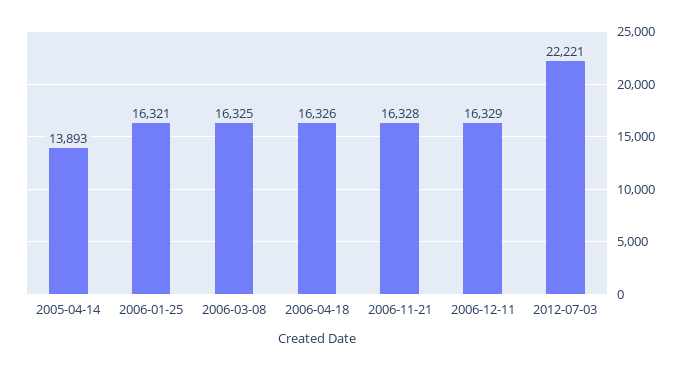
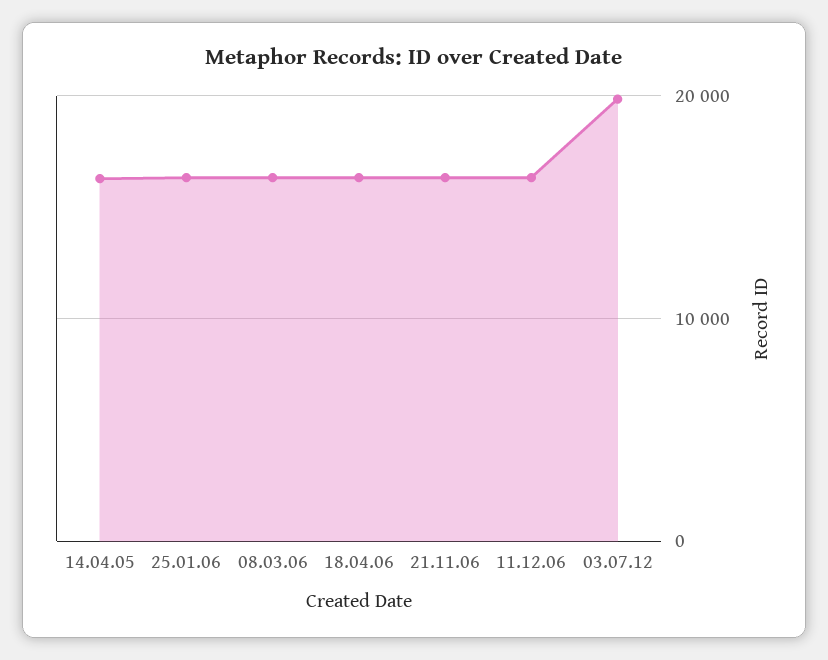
2005-04-14: 13893 -> 16000
2012-07-03: 22221 -> 20000

